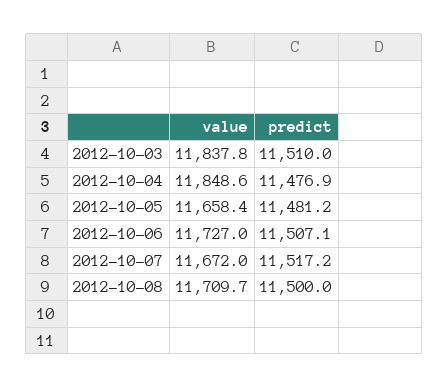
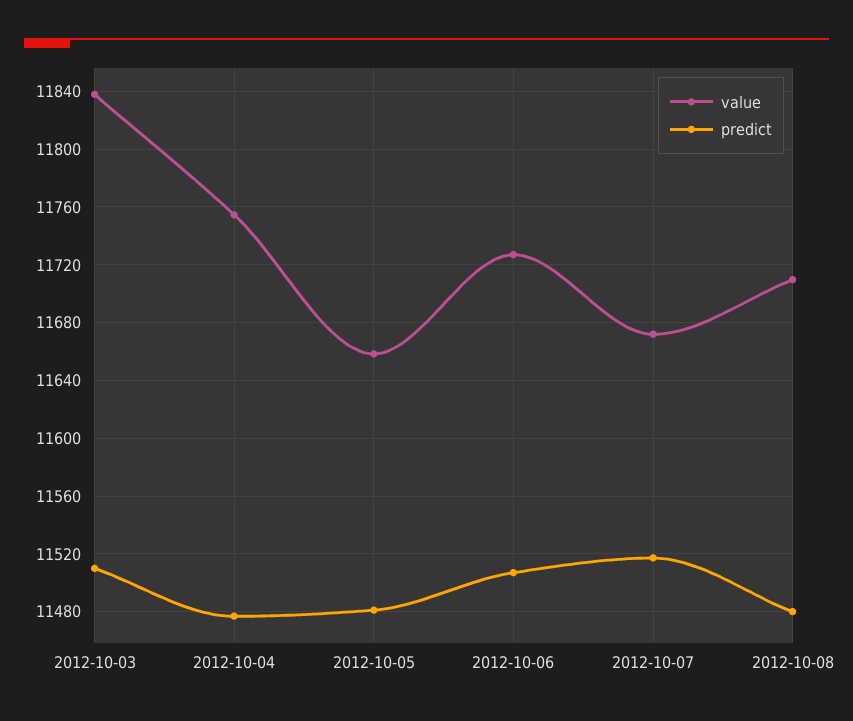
value, 2012-10-04: 11848.6 -> 11755
predict, 2012-10-08: 11500 -> 11480

